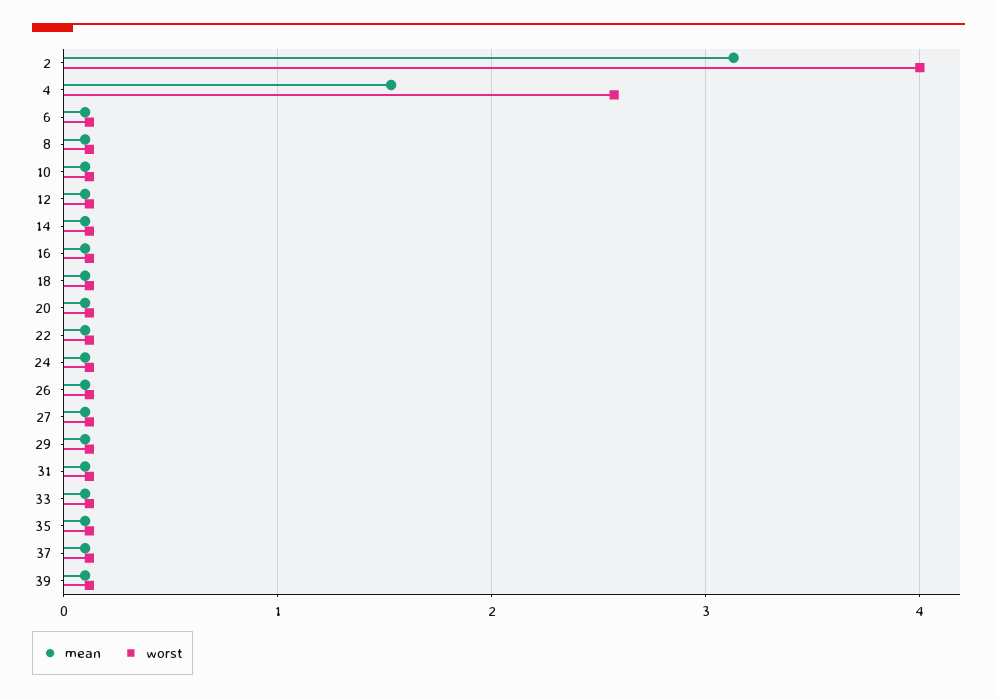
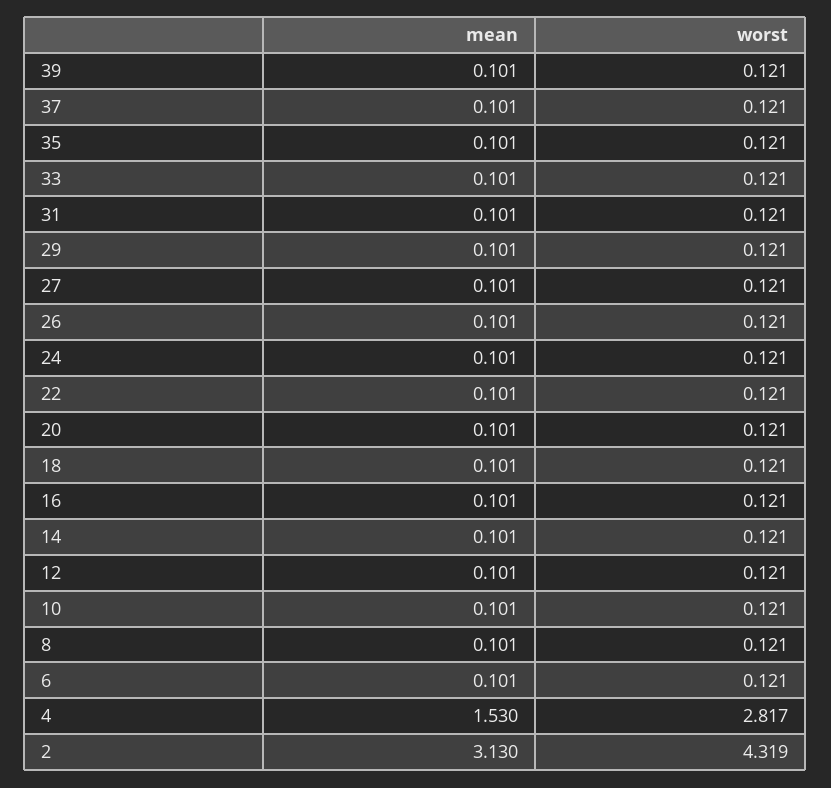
worst, 2: 4 -> 4.319
worst, 4: 2.6 -> 2.817

